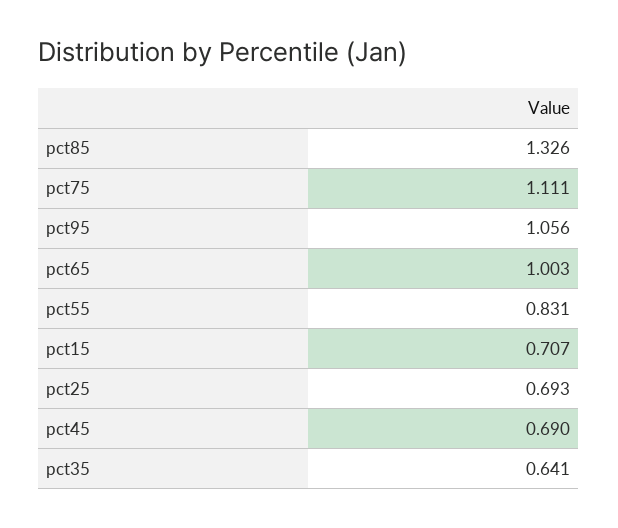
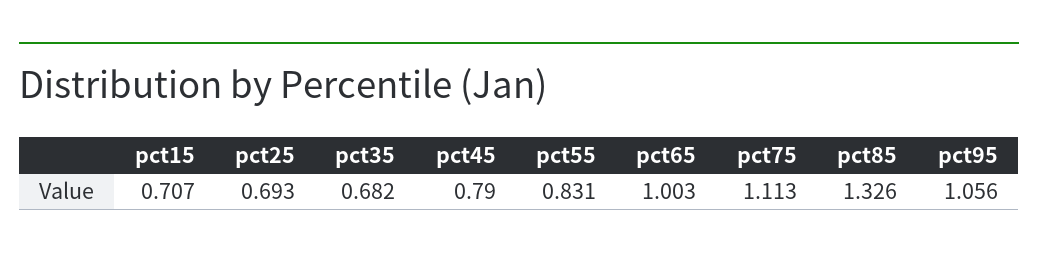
pct75: 1.111 -> 1.113
pct45: 0.69 -> 0.79
pct35: 0.641 -> 0.682

